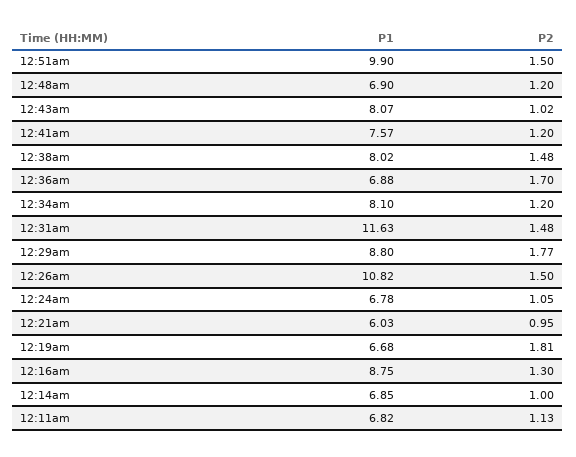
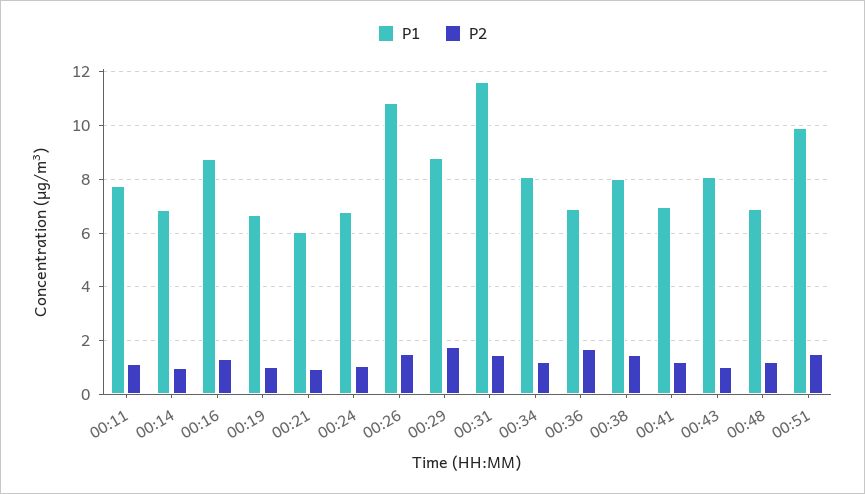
P1, 12:41am: 7.57 -> 7
P2, 12:19am: 1.81 -> 1
P1, 12:11am: 6.82 -> 7.75

